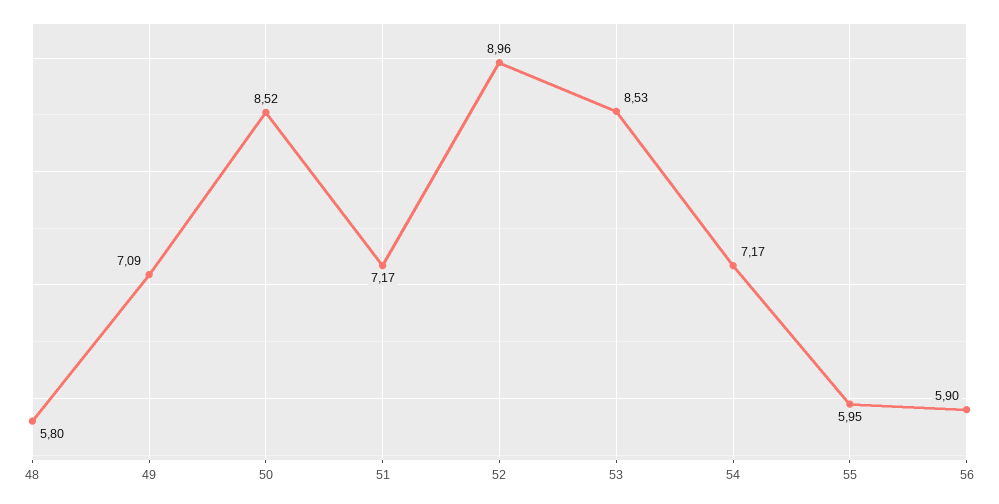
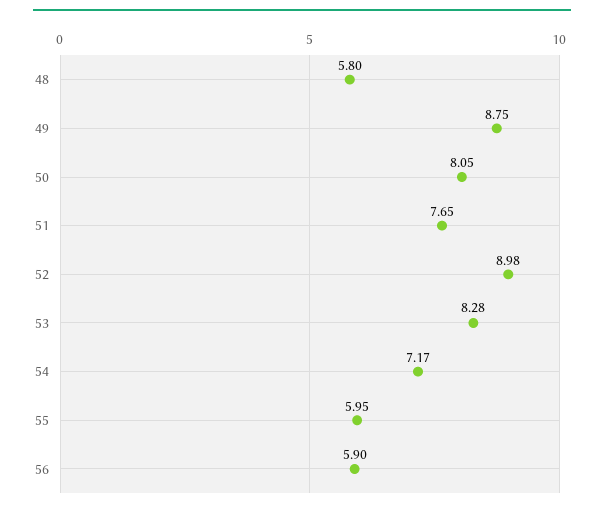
49: 7.09 -> 8.75
50: 8.52 -> 8.05
51: 7.17 -> 7.65
52: 8.96 -> 8.98
53: 8.53 -> 8.28

